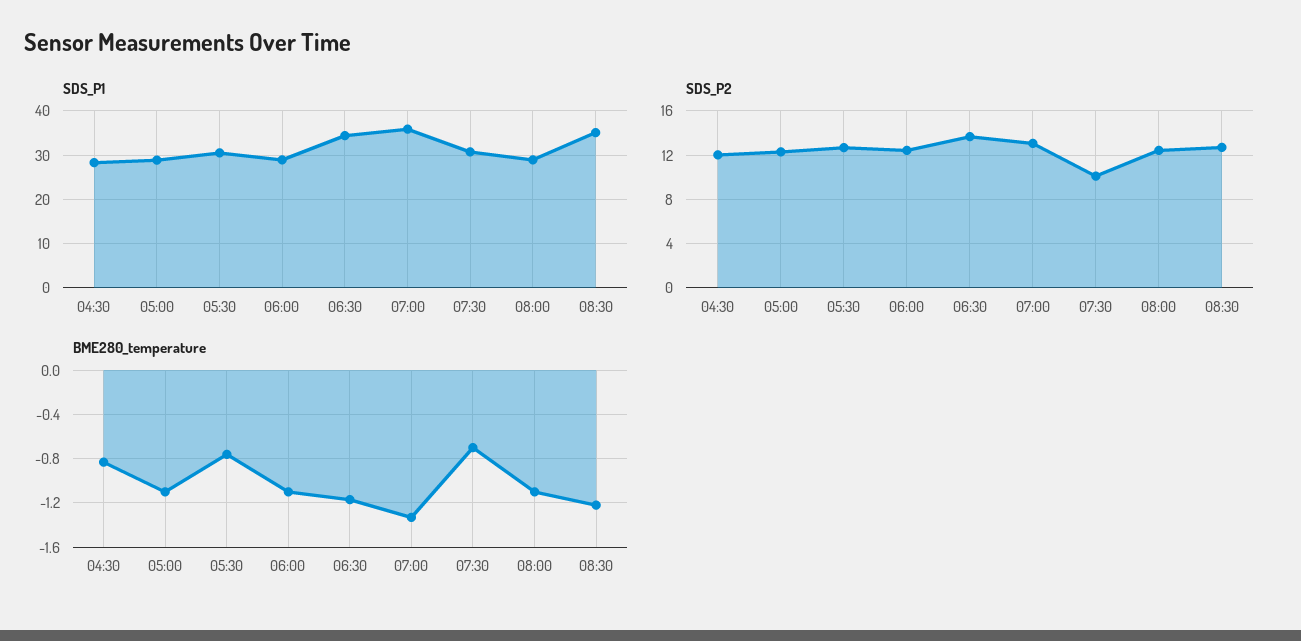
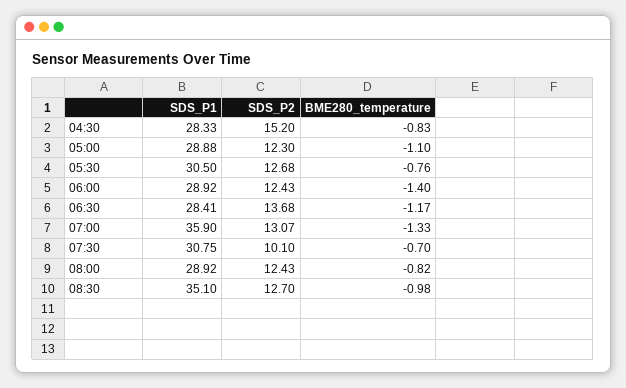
SDS_P1, 06:30: 34 -> 28.41
SDS_P2, 04:30: 12 -> 15.2
BME280_temperature, 06:00: -1.1 -> -1.4
BME280_temperature, 08:00: -1.1 -> -0.82
BME280_temperature, 08:30: -1.2 -> -0.98

